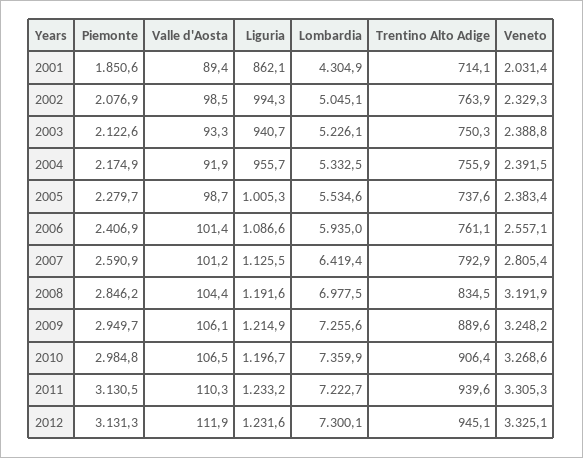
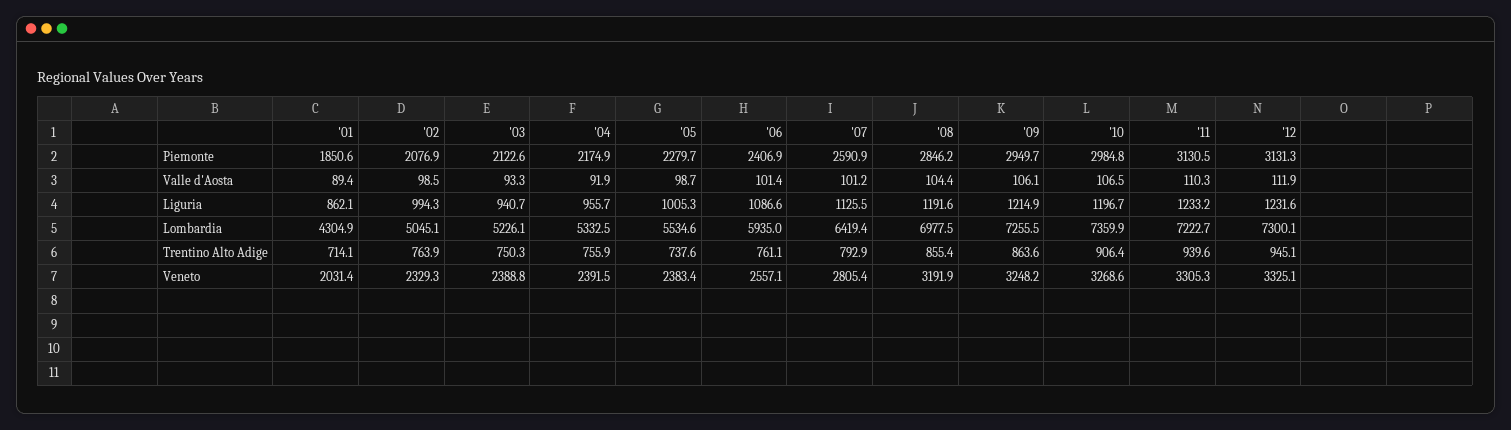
Trentino Alto Adige, 2008: 834.5 -> 855.4
Lombardia, 2009: 7255.6 -> 7255.5
Trentino Alto Adige, 2009: 889.6 -> 863.6

